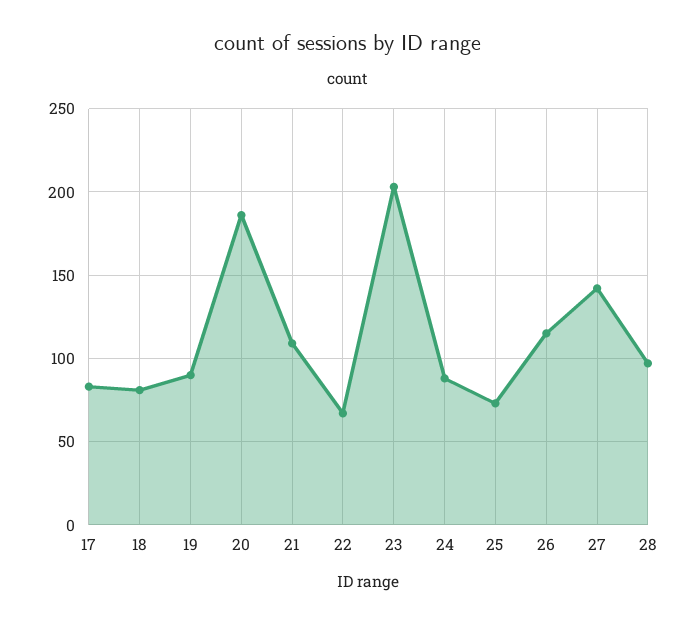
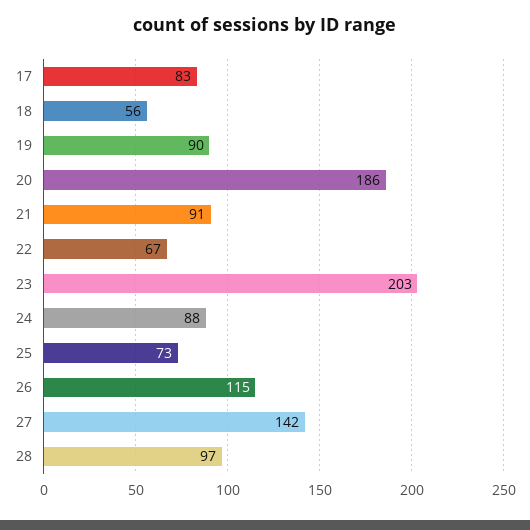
18: 80 -> 56
21: 110 -> 91

